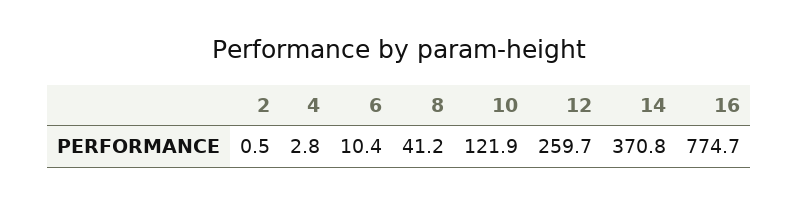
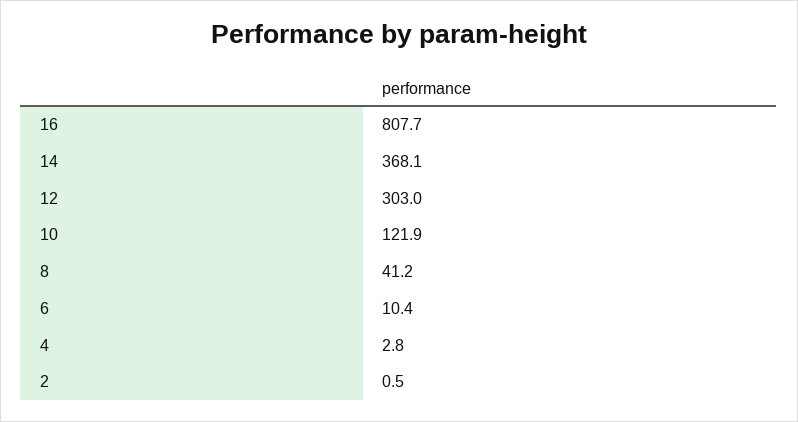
12: 259.7 -> 303
14: 370.8 -> 368.1
16: 774.7 -> 807.7

